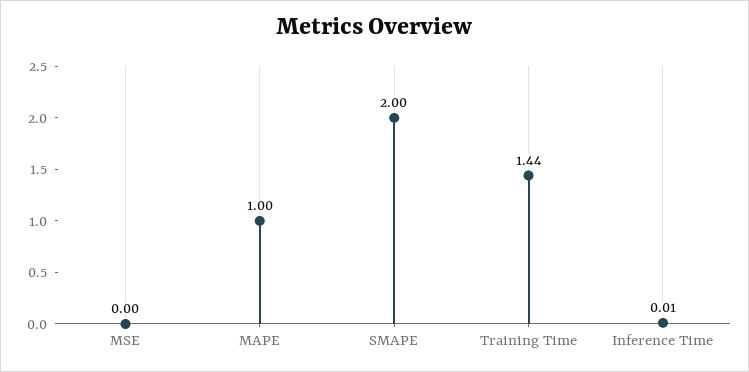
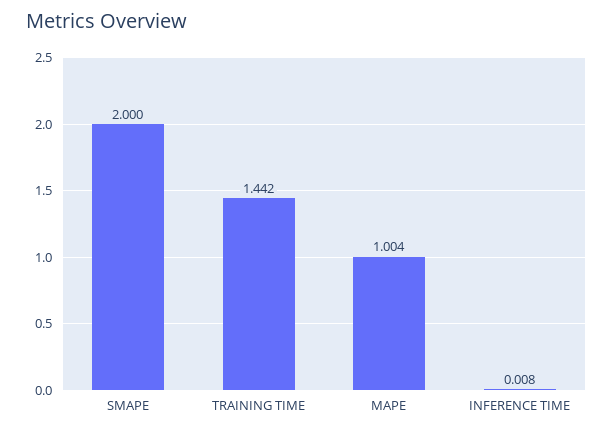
MSE: 0 -> none

